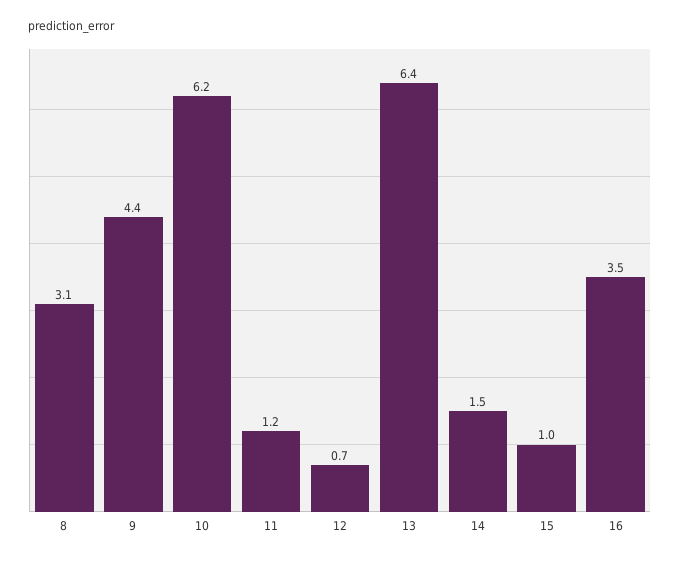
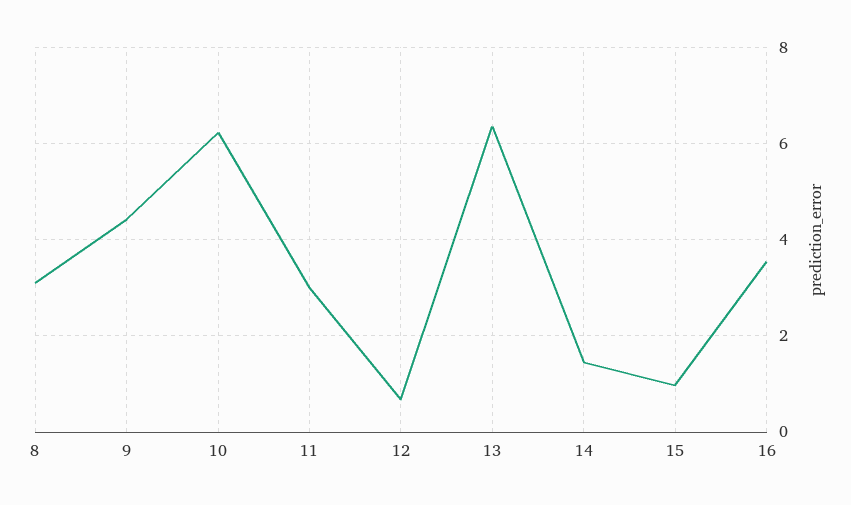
11: 1.2 -> 3

